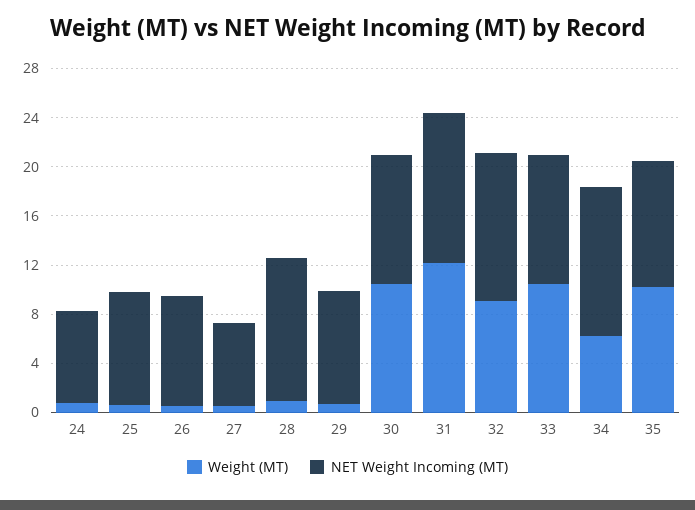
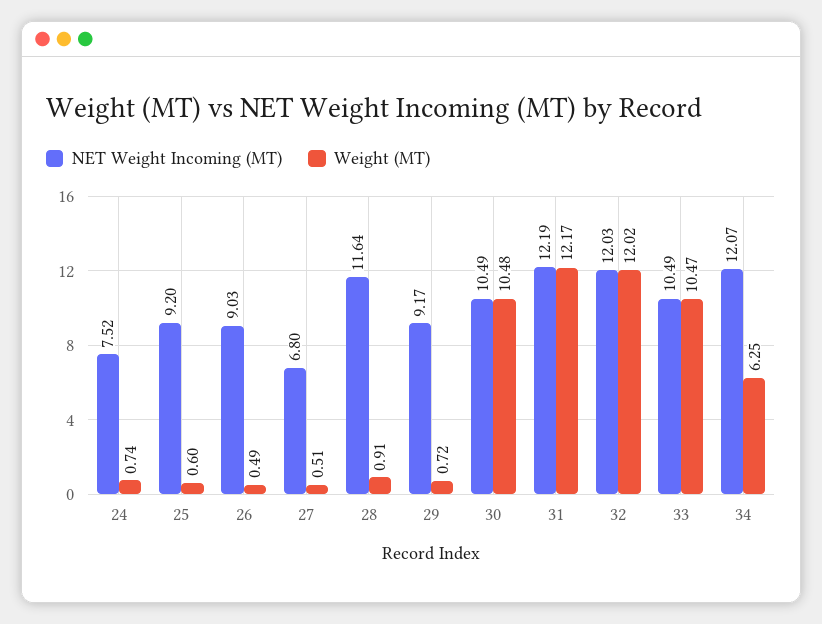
Weight (MT), 32: 9 -> 12.02
Weight (MT), 35: 10 -> none
NET Weight Incoming (MT), 35: 10 -> none

